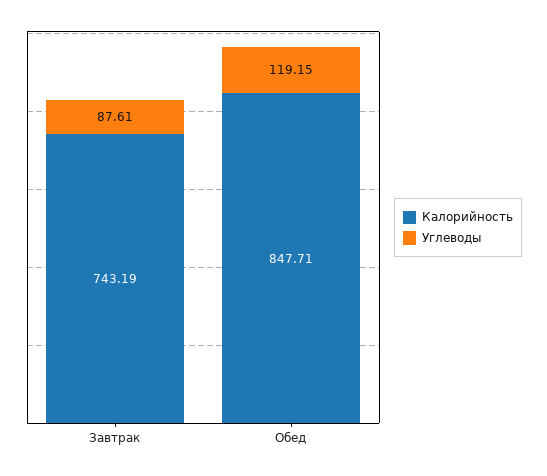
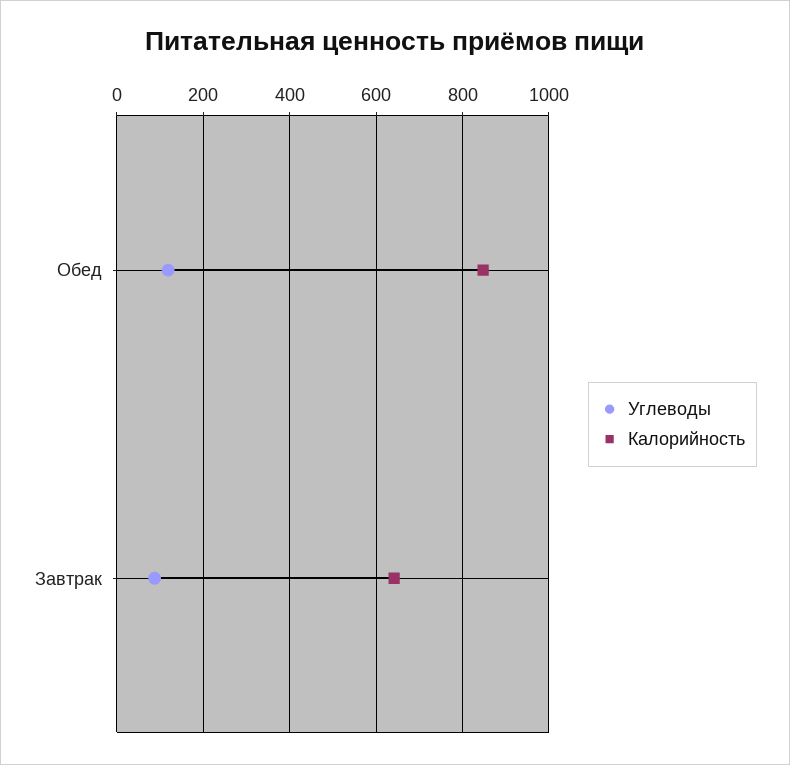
Калорийность, Завтрак: 743.19 -> 640

